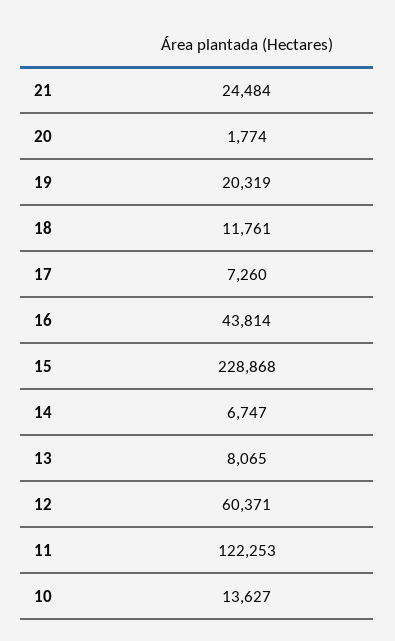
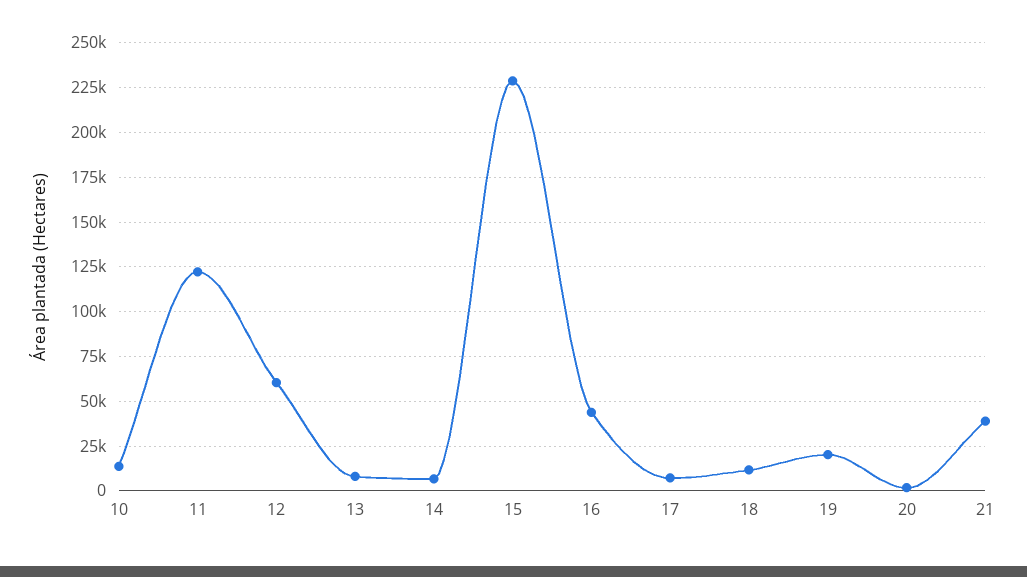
21: 24484 -> 40000

